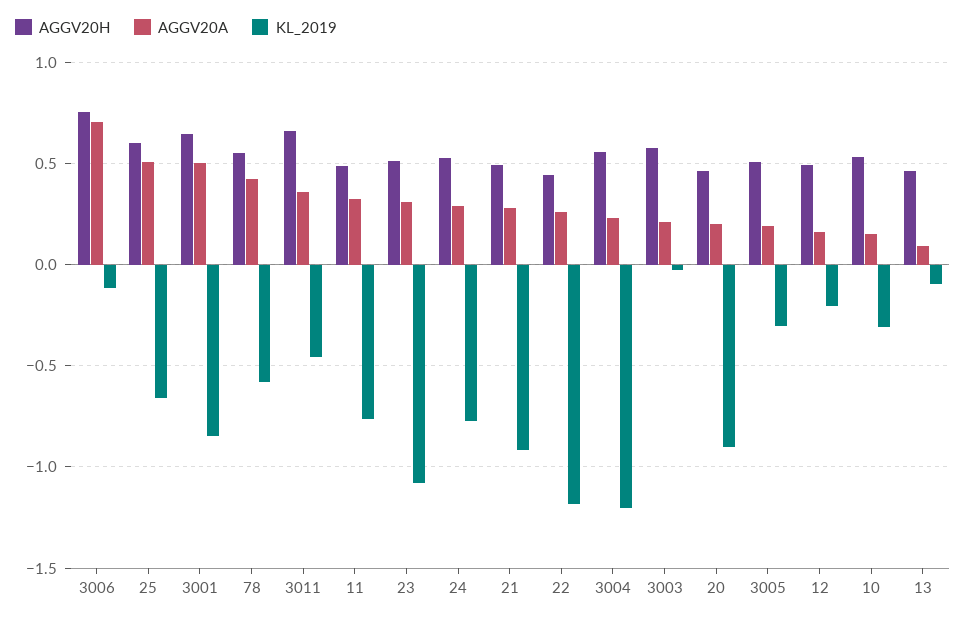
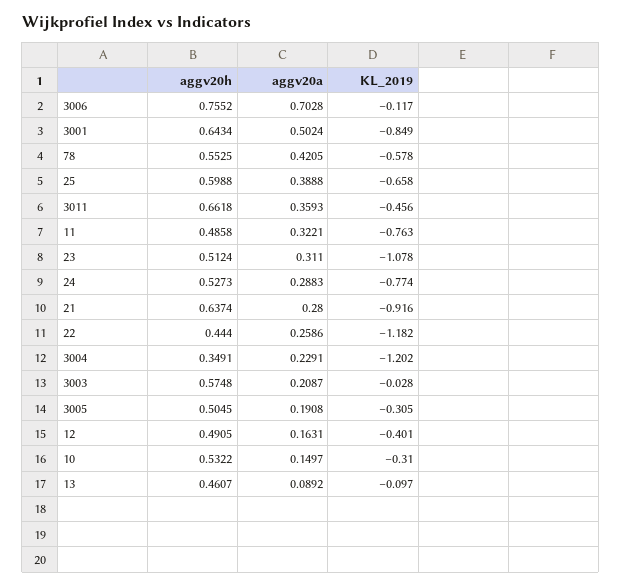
AGGV20A, 25: 0.5 -> 0.3888
AGGV20H, 21: 0.5 -> 0.6374
AGGV20H, 3004: 0.55 -> 0.3491
AGGV20H, 20: 0.45 -> none
AGGV20A, 20: 0.2 -> none
KL_2019, 20: -0.9 -> none
KL_2019, 12: -0.2 -> -0.401

